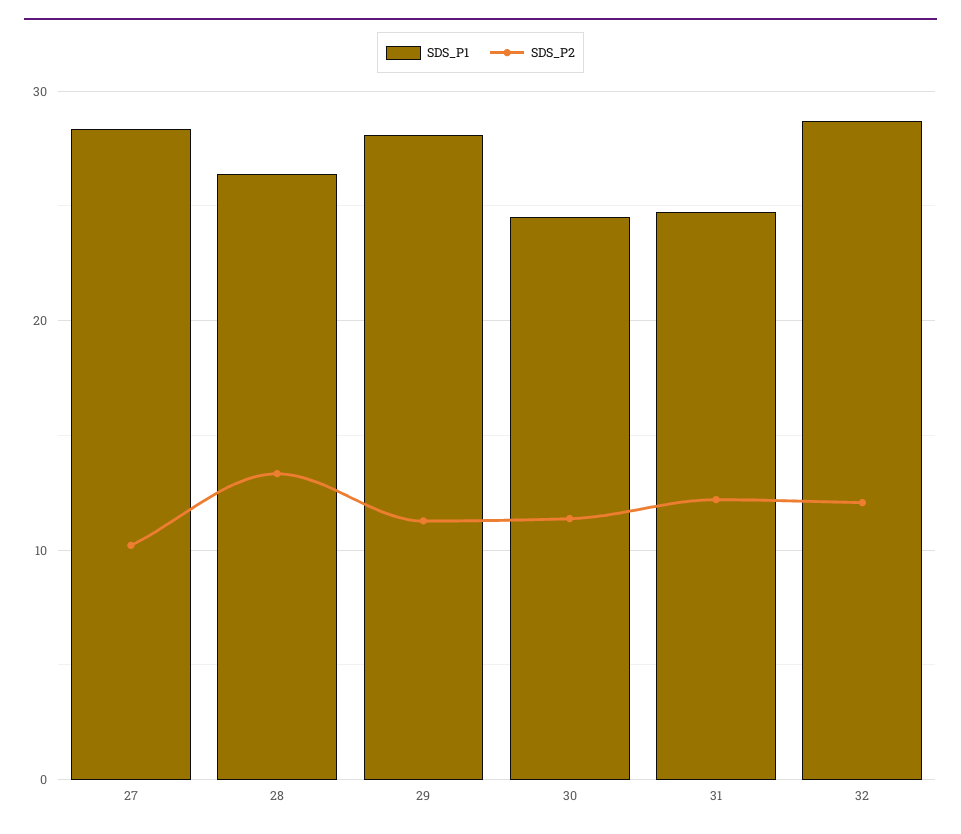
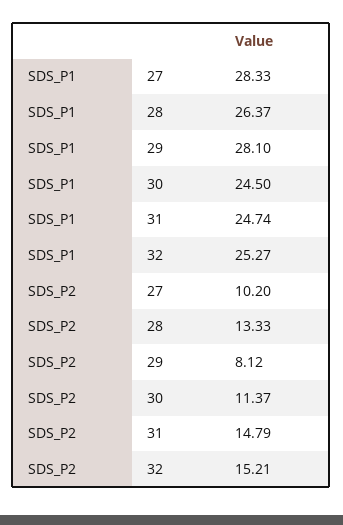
SDS_P2, 29: 11 -> 8.12
SDS_P2, 31: 12 -> 14.79
SDS_P1, 32: 29 -> 25.27
SDS_P2, 32: 12 -> 15.21

